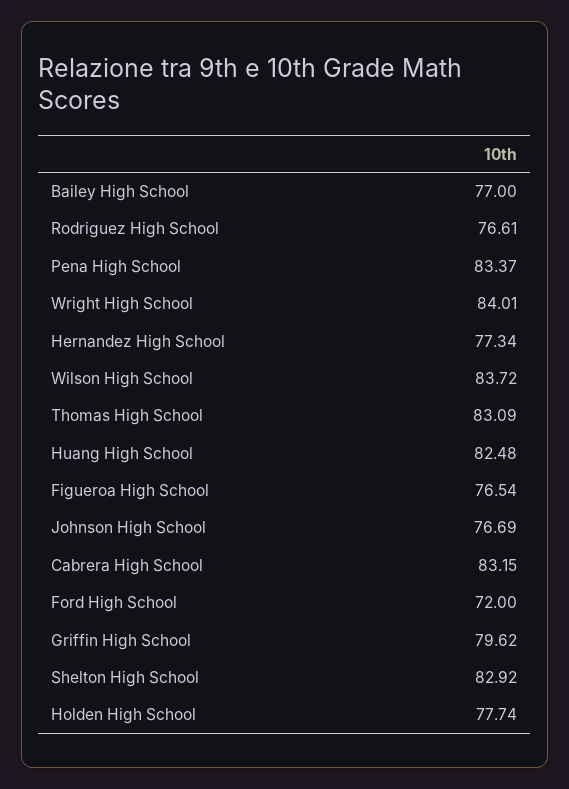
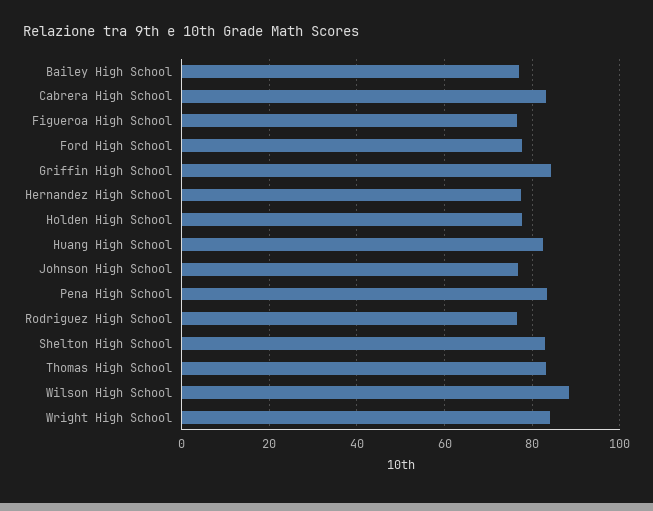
Wilson High School: 83.72 -> 88
Ford High School: 72 -> 78
Griffin High School: 79.62 -> 84

